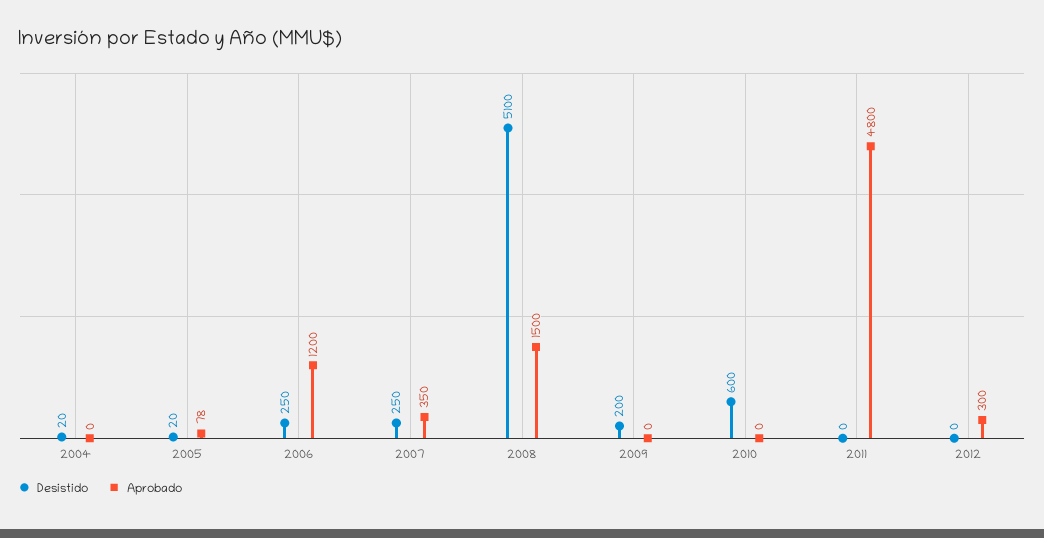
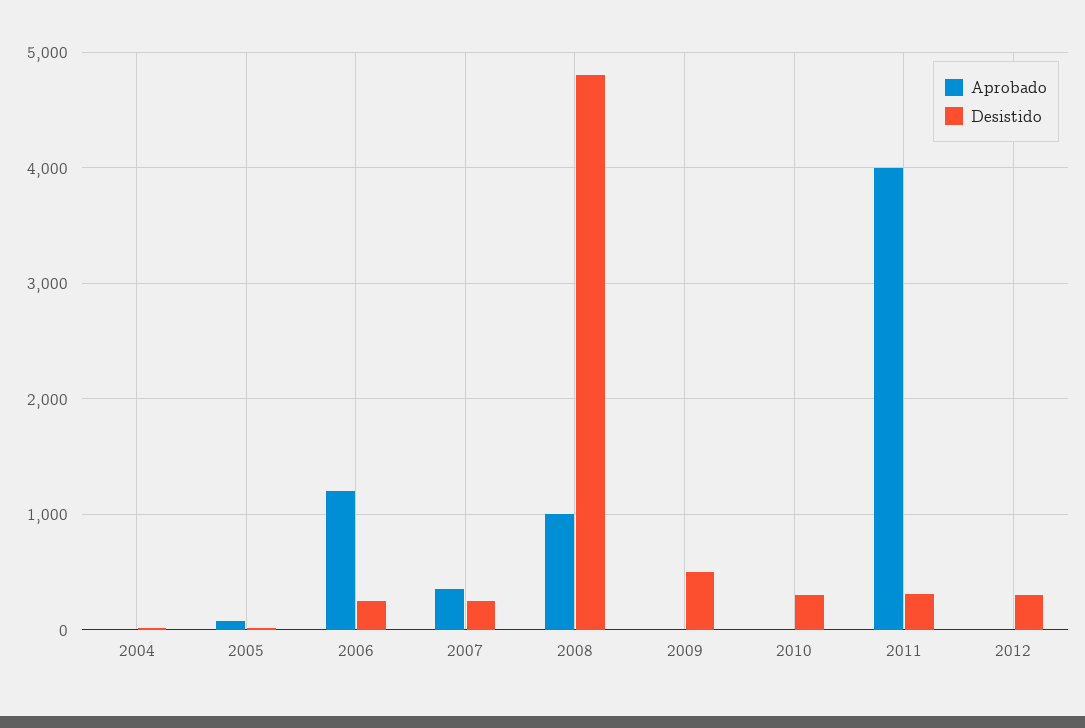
Desistido, 2008: 5100 -> 4800
Aprobado, 2008: 1500 -> 1000
Desistido, 2009: 200 -> 500
Desistido, 2010: 600 -> 300
Desistido, 2011: 0 -> 300
Aprobado, 2011: 4800 -> 4000
Desistido, 2012: 0 -> 300
Aprobado, 2012: 300 -> 0

